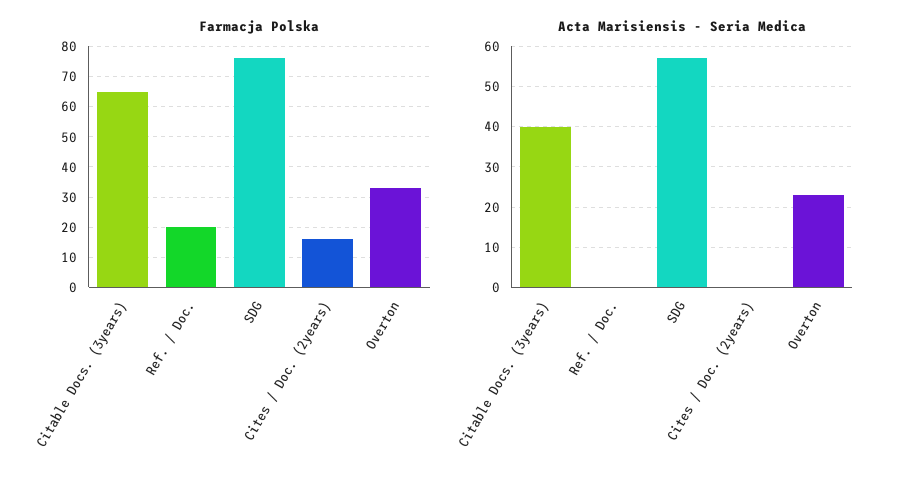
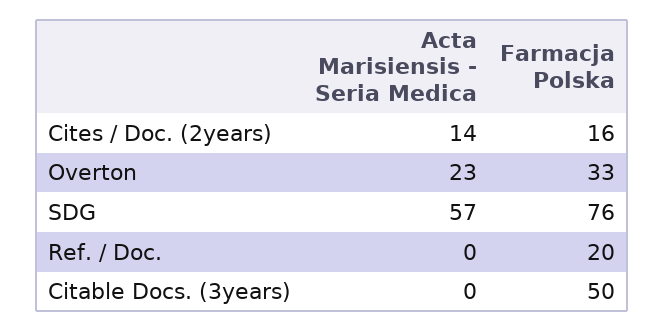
Farmacja Polska, Citable Docs. (3years): 65 -> 50
Acta Marisiensis - Seria Medica, Citable Docs. (3years): 40 -> 0
Acta Marisiensis - Seria Medica, Cites / Doc. (2years): 0 -> 14

